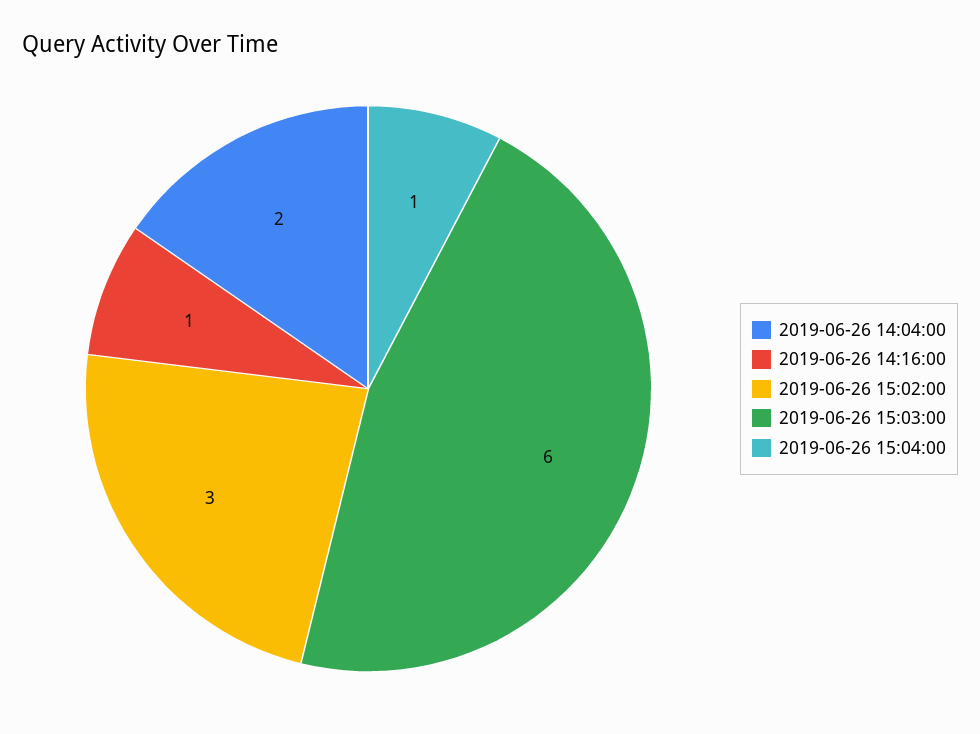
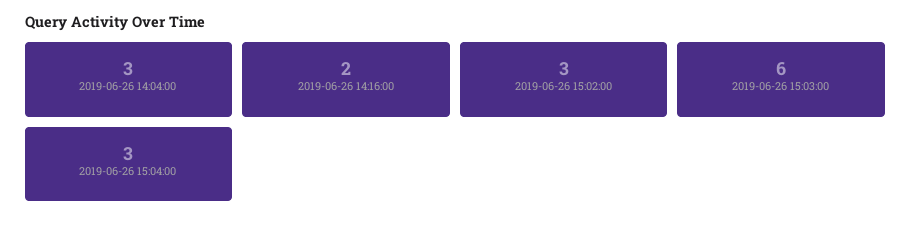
2019-06-26 14:04:00: 2 -> 3
2019-06-26 14:16:00: 1 -> 2
2019-06-26 15:04:00: 1 -> 3

